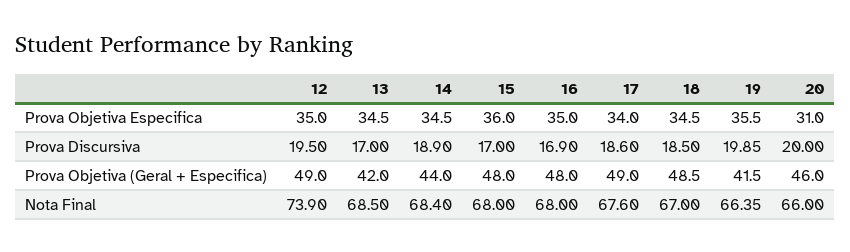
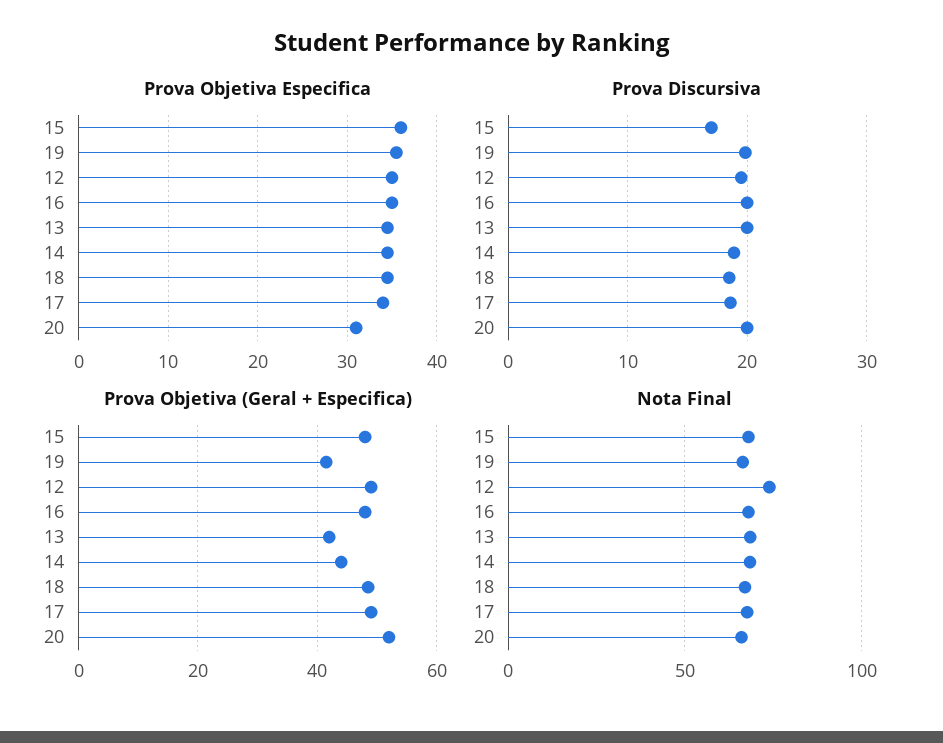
Prova Discursiva, 13: 17 -> 20
Prova Discursiva, 16: 16.9 -> 20
Prova Objetiva (Geral + Especifica), 20: 46 -> 52

